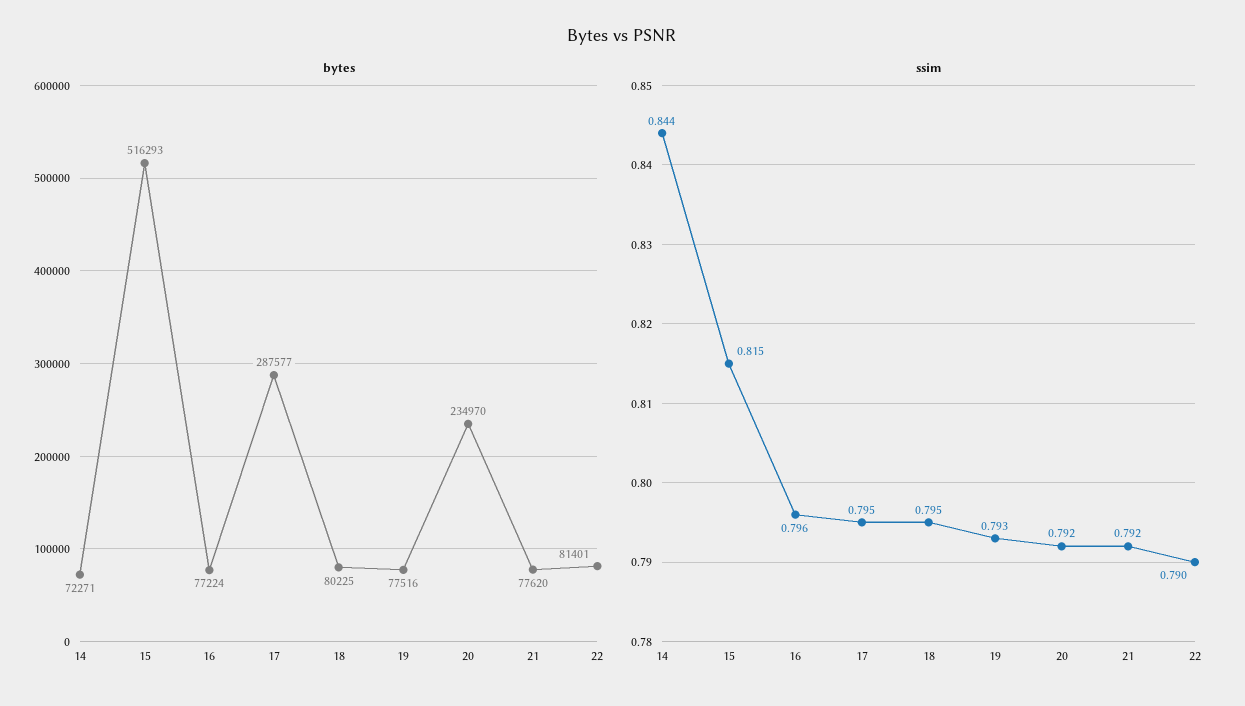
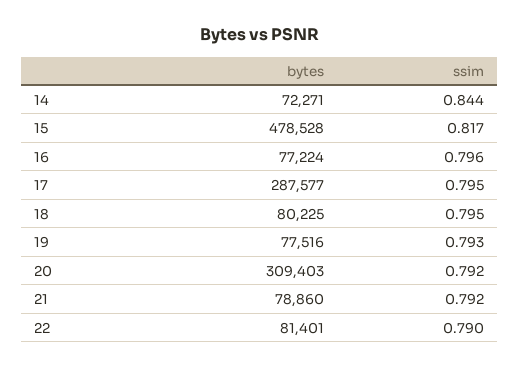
bytes, 15: 516293 -> 478528
bytes, 20: 234970 -> 309403
bytes, 21: 77620 -> 78860
ssim, 15: 0.815 -> 0.817

